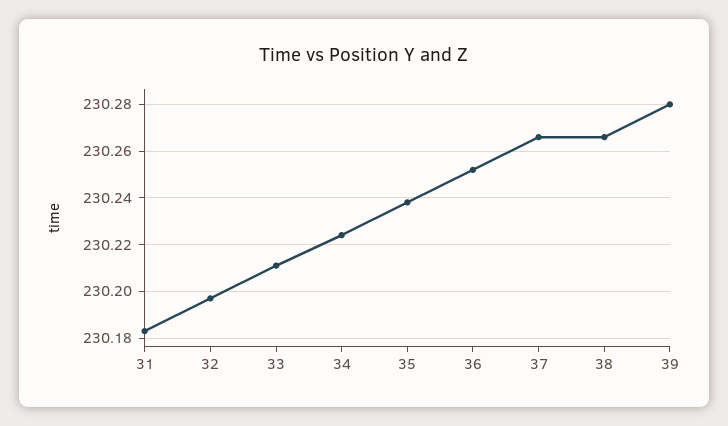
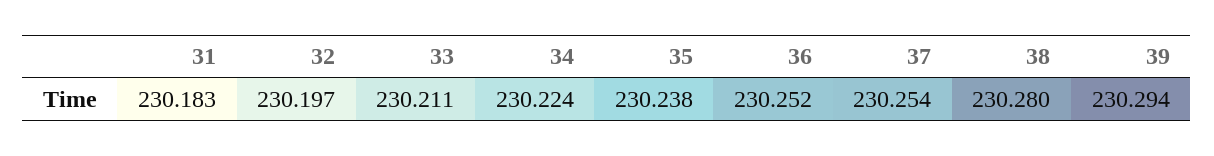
37: 230.265 -> 230.254
38: 230.265 -> 230.28
39: 230.28 -> 230.294

